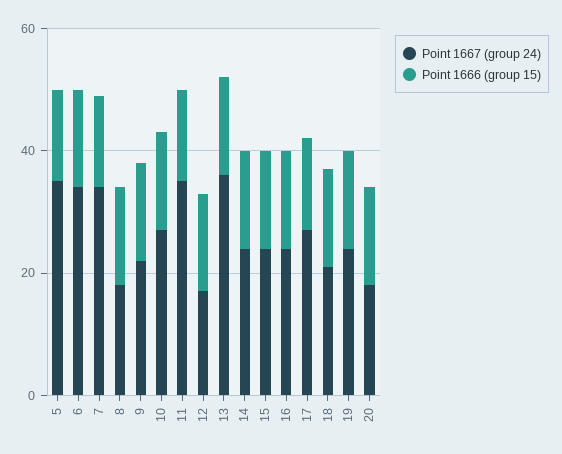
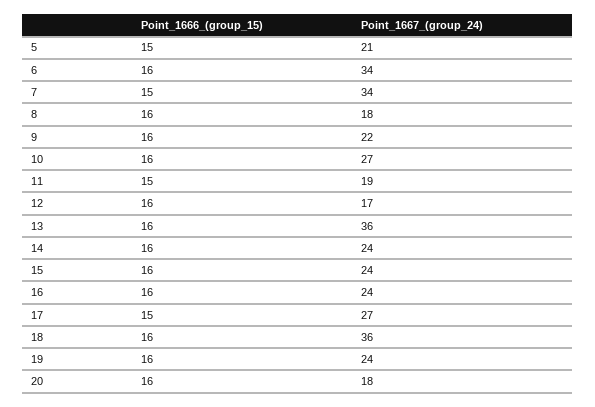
Point 1667 (group 24), 5: 35 -> 21
Point 1667 (group 24), 11: 35 -> 19
Point 1667 (group 24), 18: 20 -> 36

